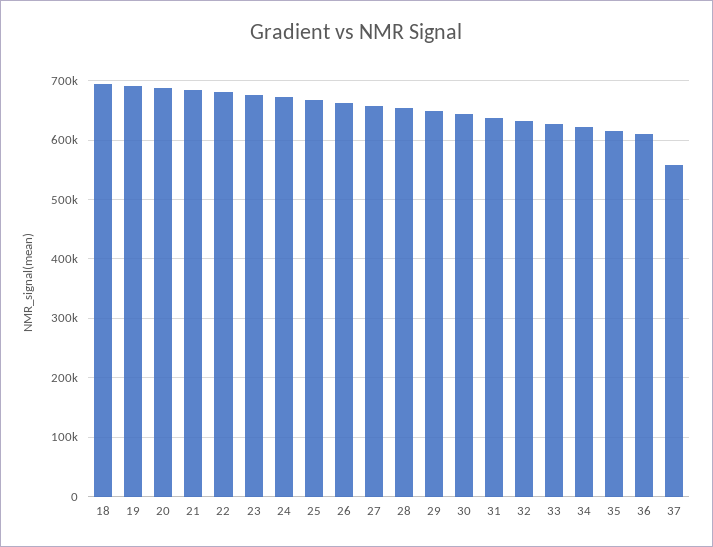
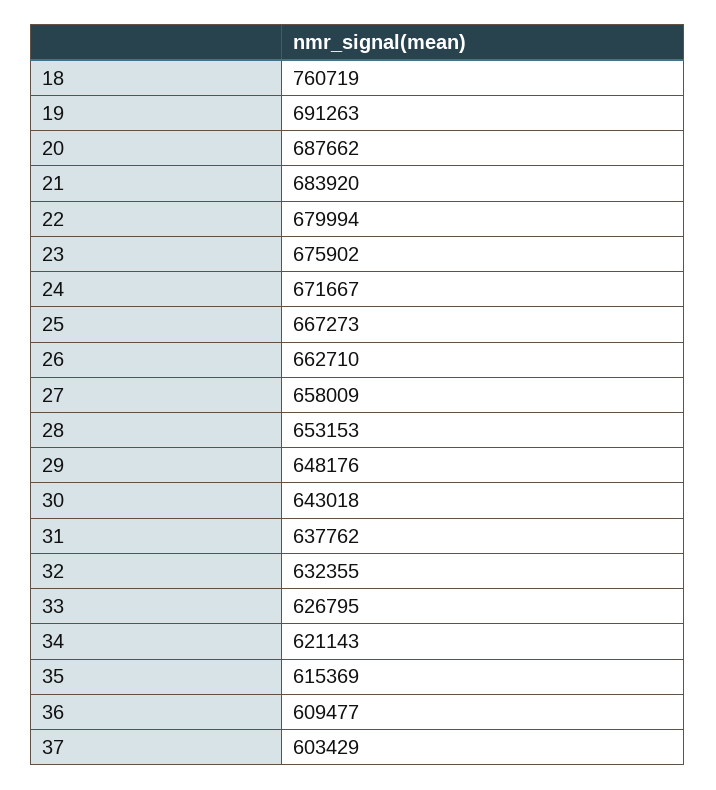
18: 700000 -> 760719
37: 560000 -> 603429

